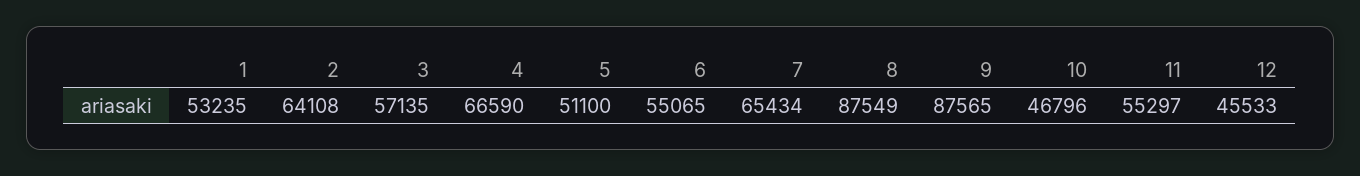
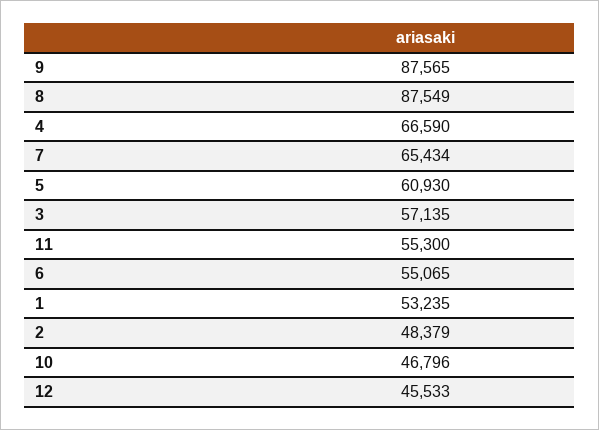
2: 64108 -> 48379
5: 51100 -> 60930
11: 55297 -> 55300

